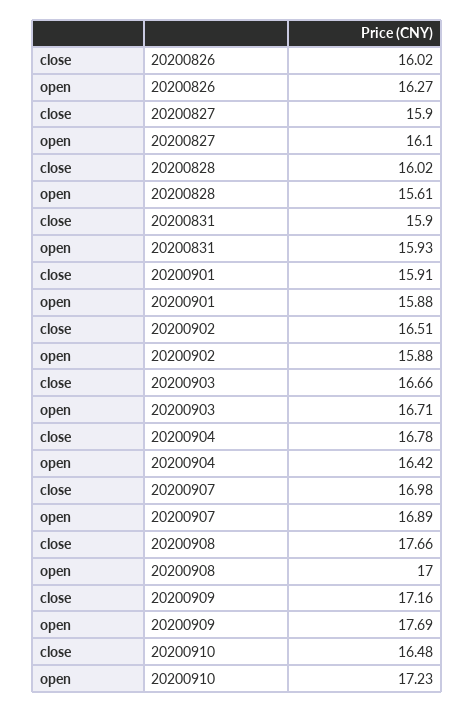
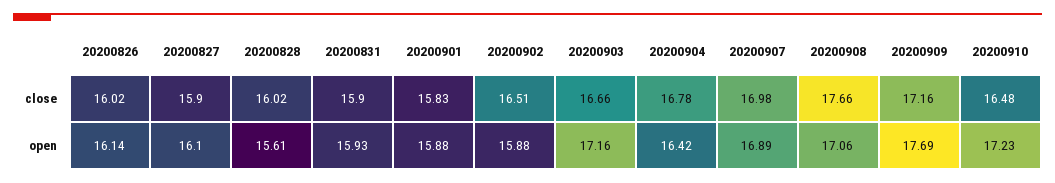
open, 20200826: 16.27 -> 16.14
close, 20200901: 15.91 -> 15.83
open, 20200903: 16.71 -> 17.16
open, 20200908: 17 -> 17.06

